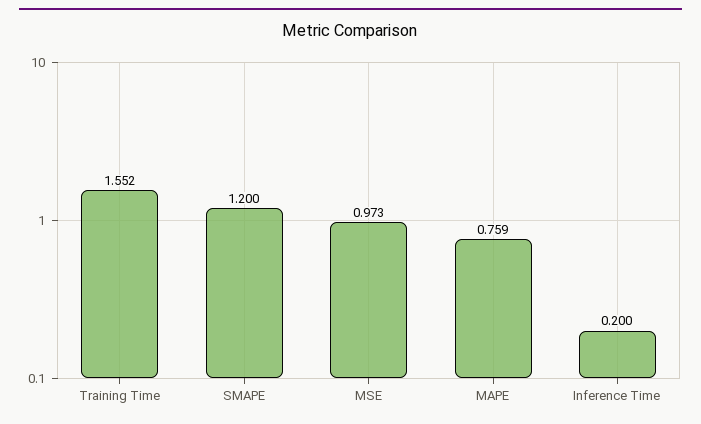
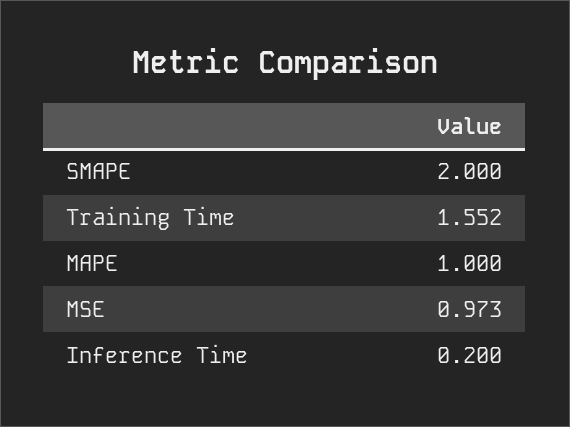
SMAPE: 1.2 -> 2
MAPE: 0.759 -> 1

